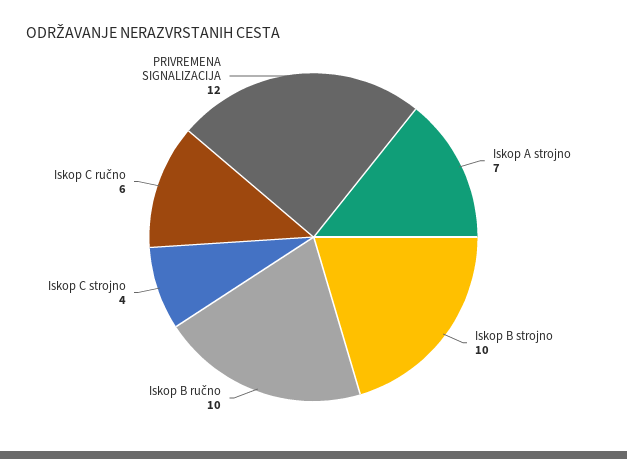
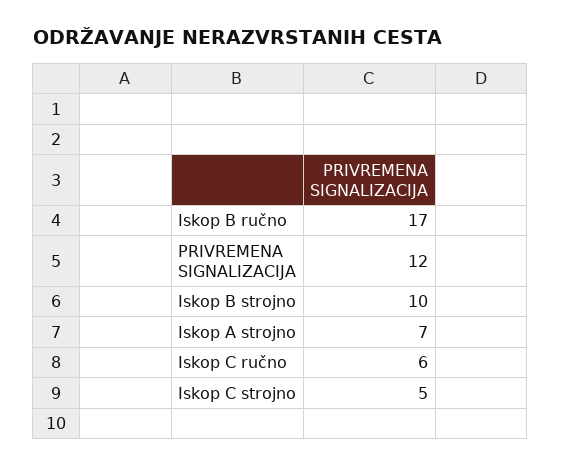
Iskop B ručno: 10 -> 17
Iskop C strojno: 4 -> 5

